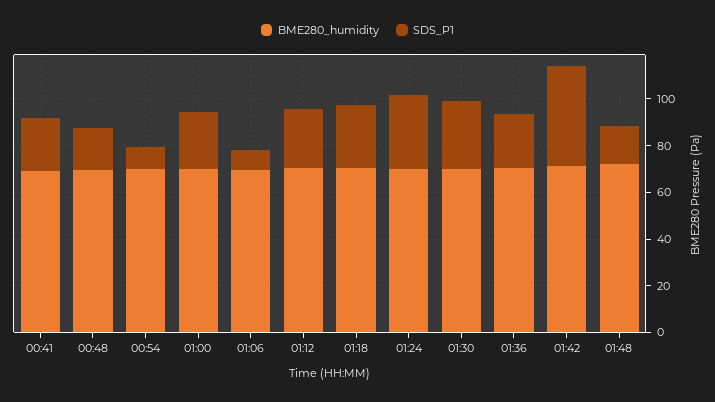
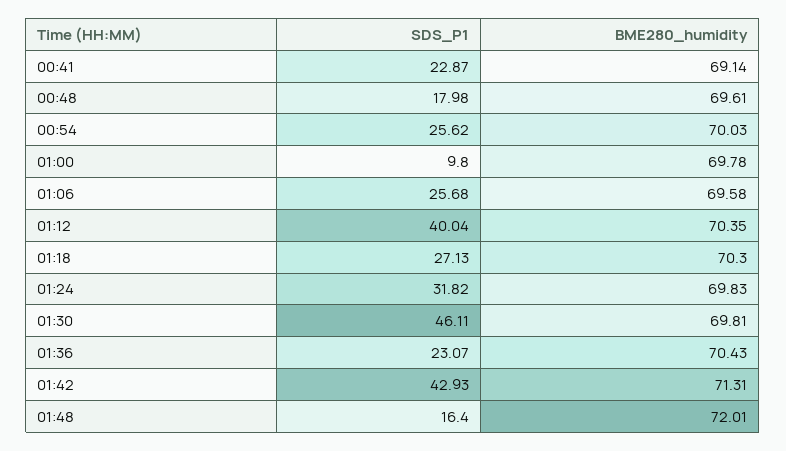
SDS_P1, 00:54: 10 -> 25.62
SDS_P1, 01:00: 25 -> 9.8
SDS_P1, 01:06: 10 -> 25.68
SDS_P1, 01:12: 25 -> 40.04
SDS_P1, 01:30: 30 -> 46.11

